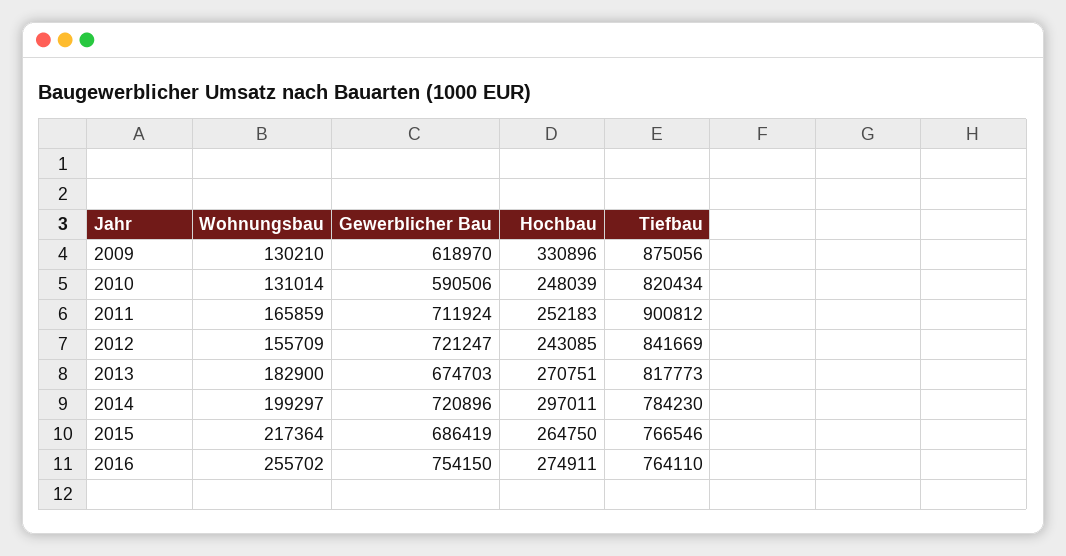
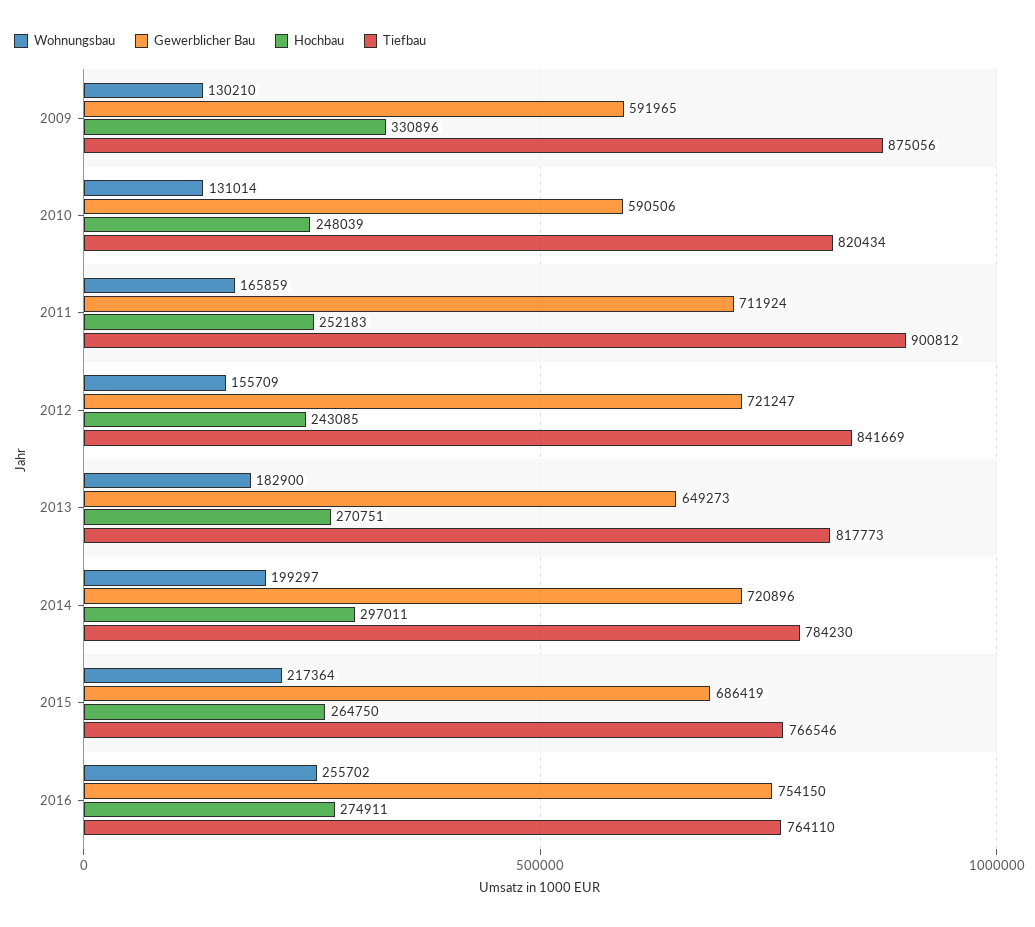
Gewerblicher Bau, 2009: 618970 -> 591965
Gewerblicher Bau, 2013: 674703 -> 649273

